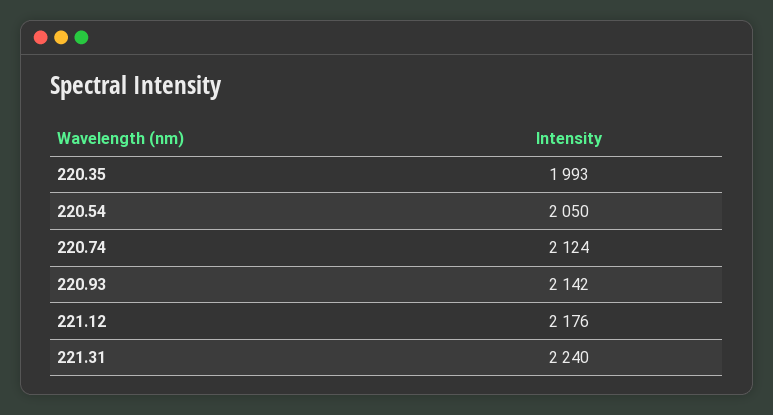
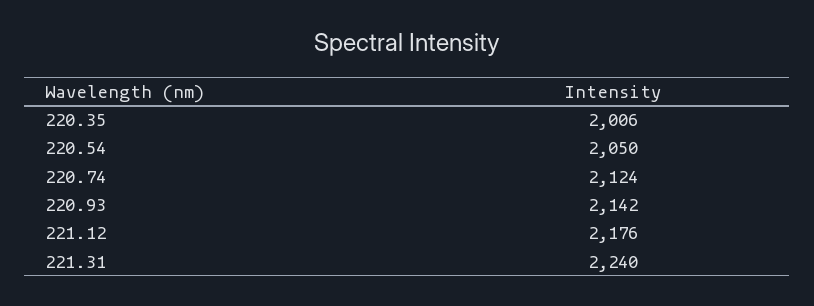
220.35: 1993 -> 2006

